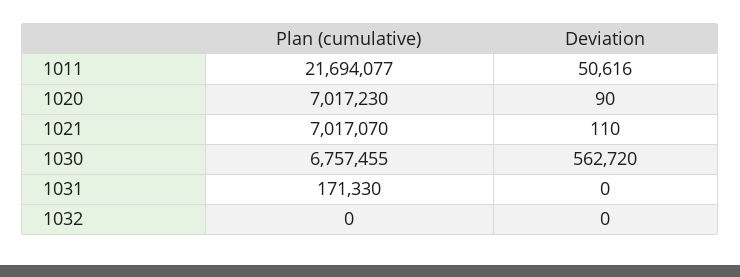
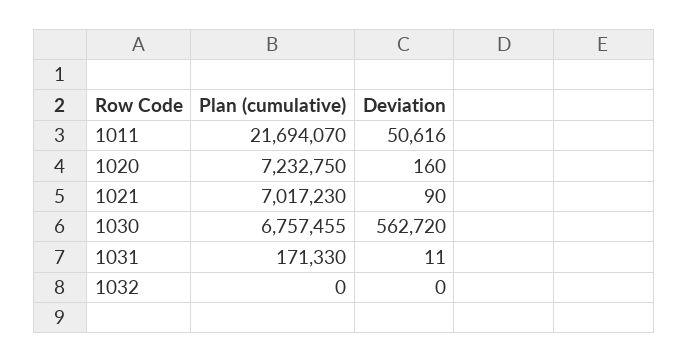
Plan (cumulative), 1011: 21694077 -> 21694070
Plan (cumulative), 1020: 7017230 -> 7232750
Deviation, 1020: 90 -> 160
Plan (cumulative), 1021: 7017070 -> 7017230
Deviation, 1021: 110 -> 90
Deviation, 1031: 0 -> 11

